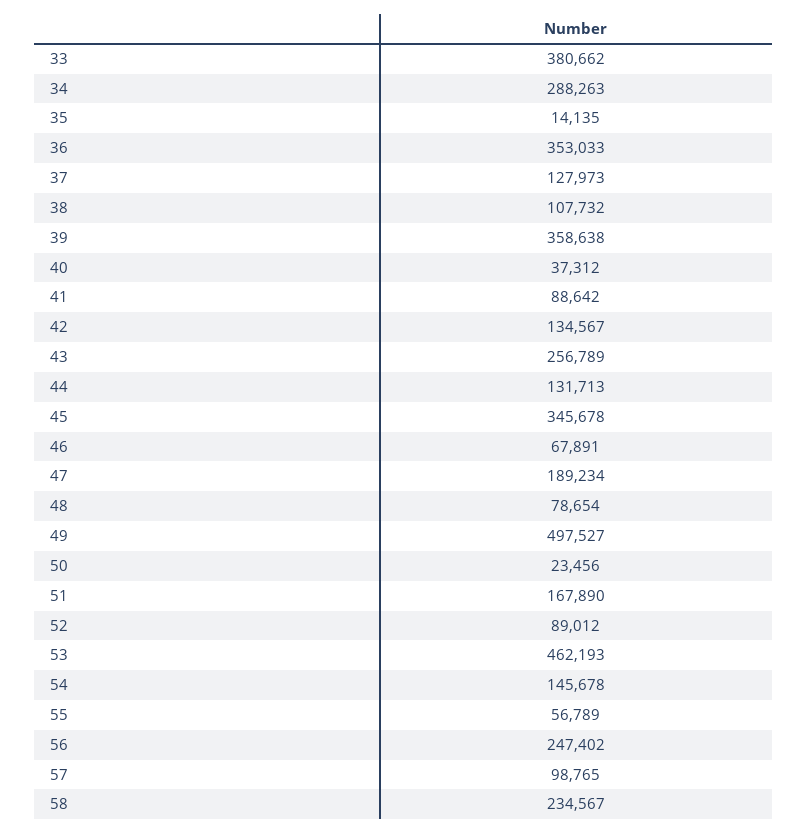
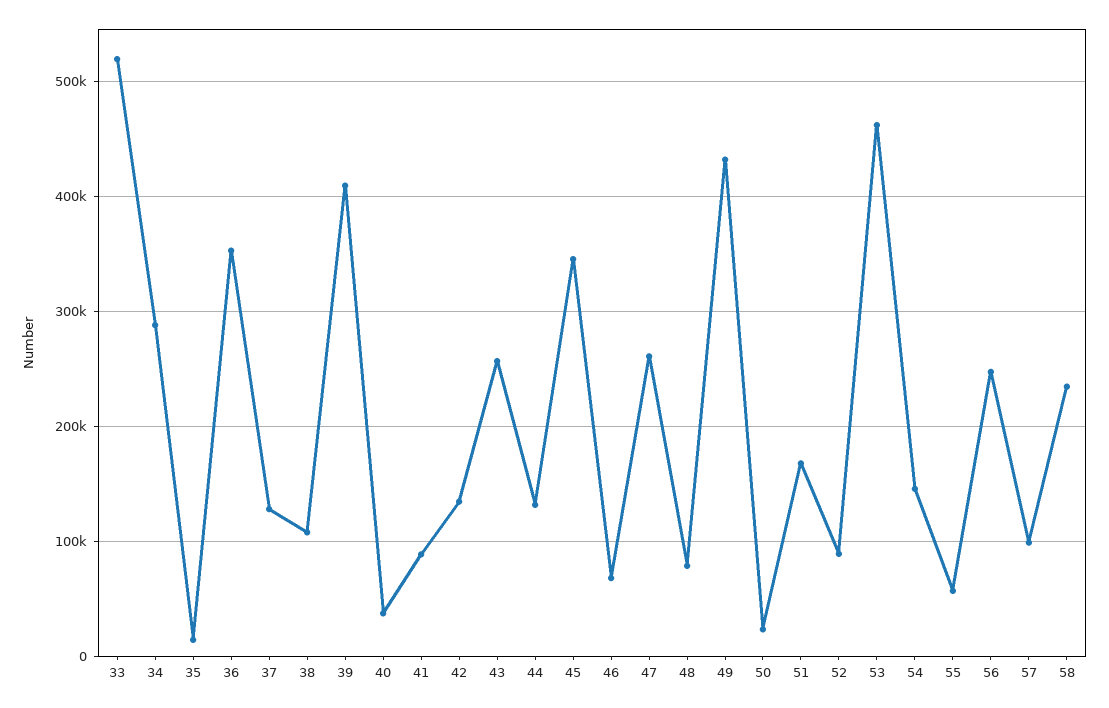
33: 380662 -> 520000
39: 358638 -> 410000
47: 189234 -> 260000
49: 497527 -> 430000

